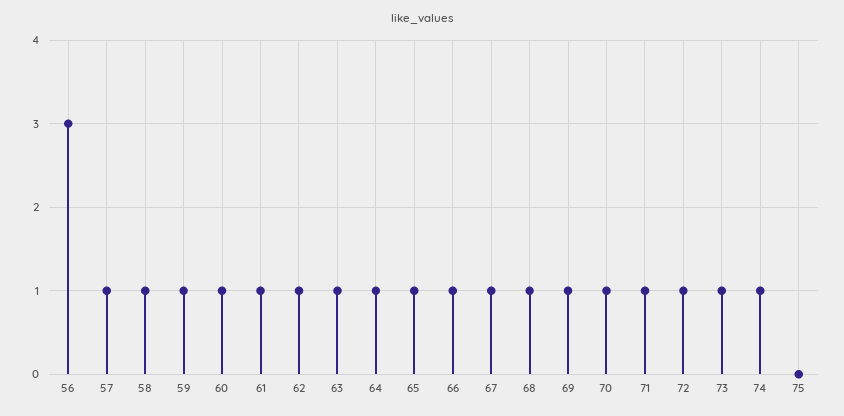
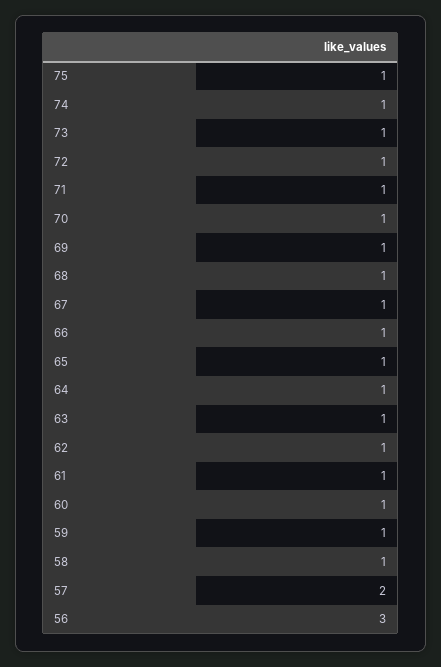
57: 1 -> 2
75: 0 -> 1

